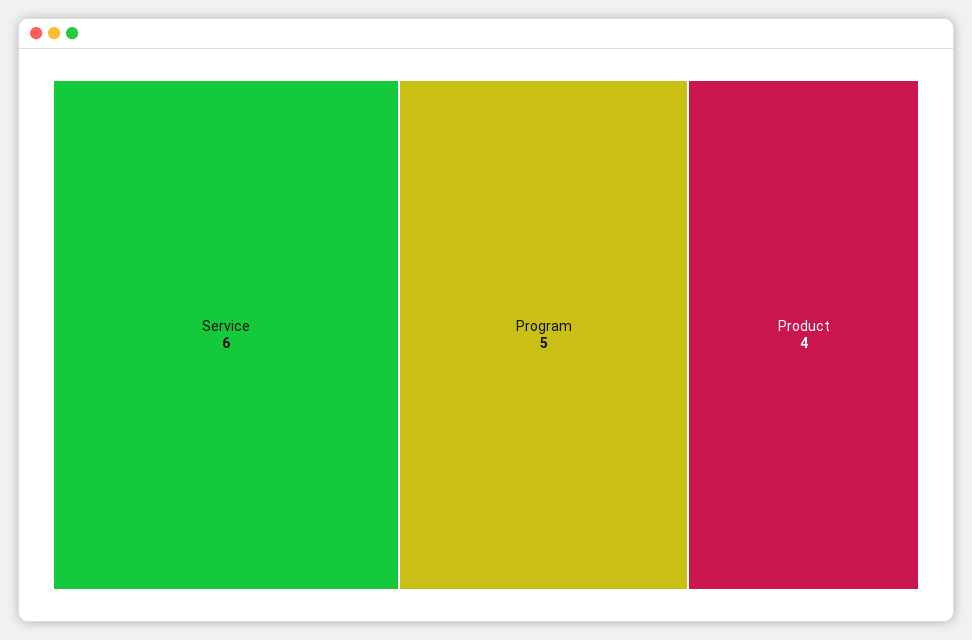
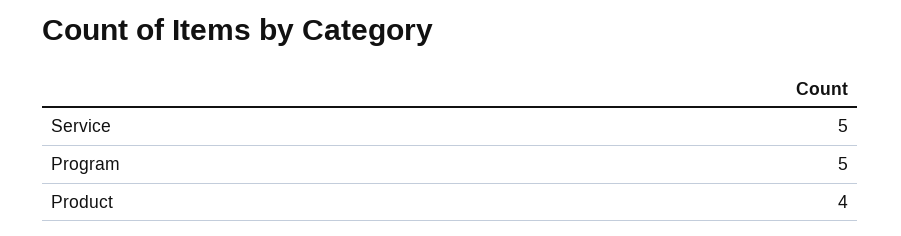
Service: 6 -> 5

